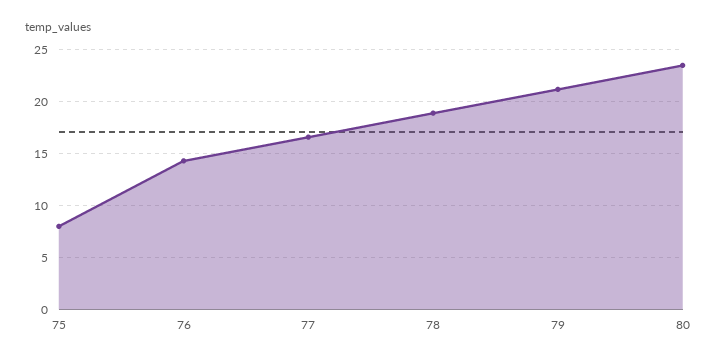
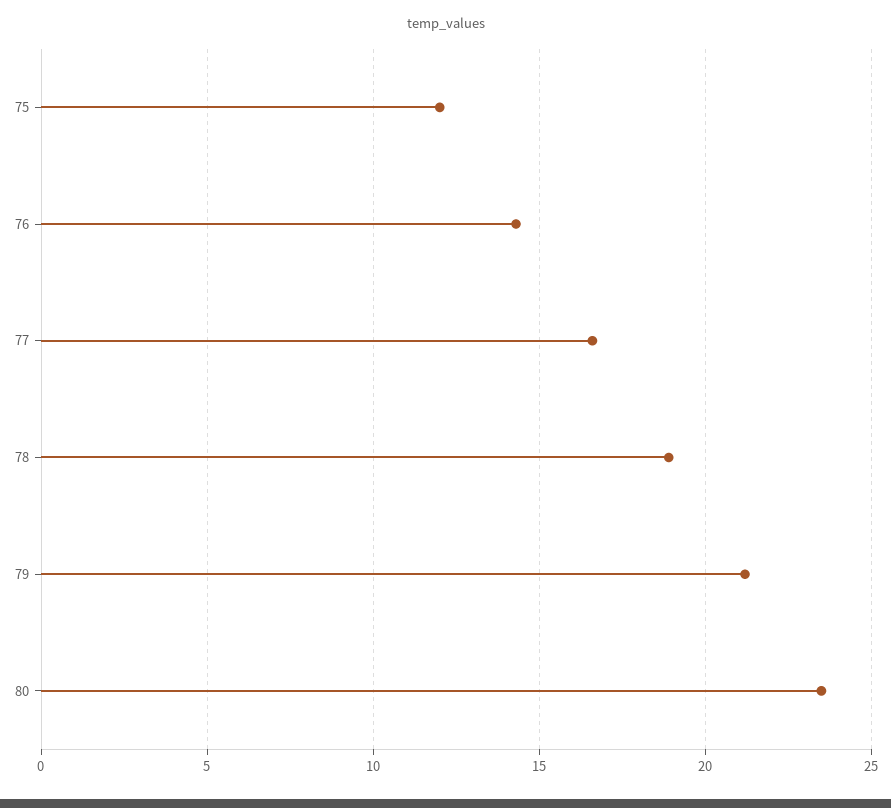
75: 8 -> 12

